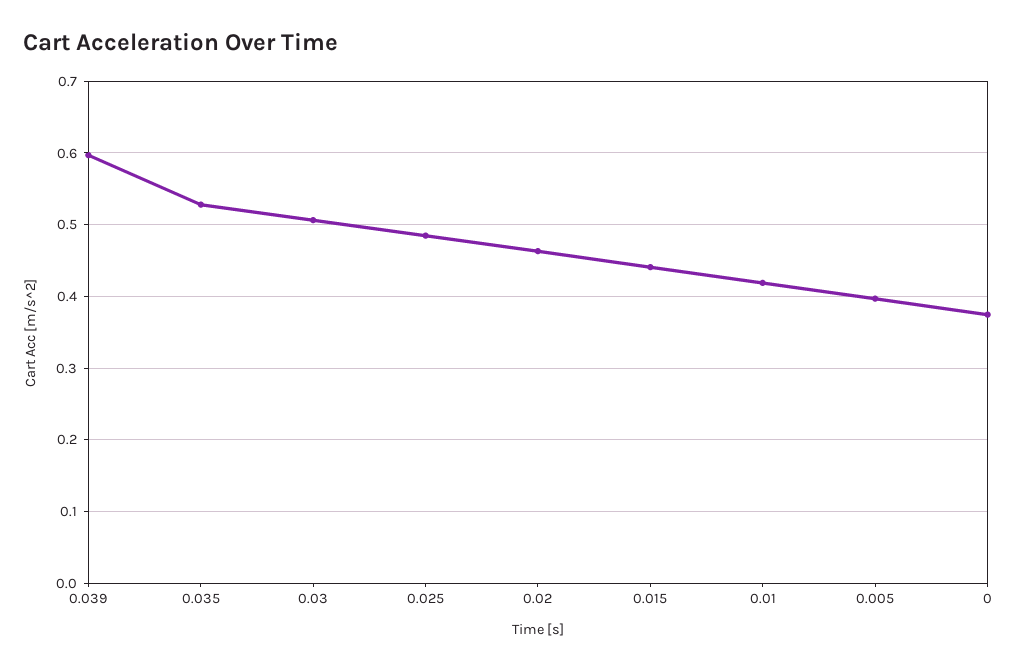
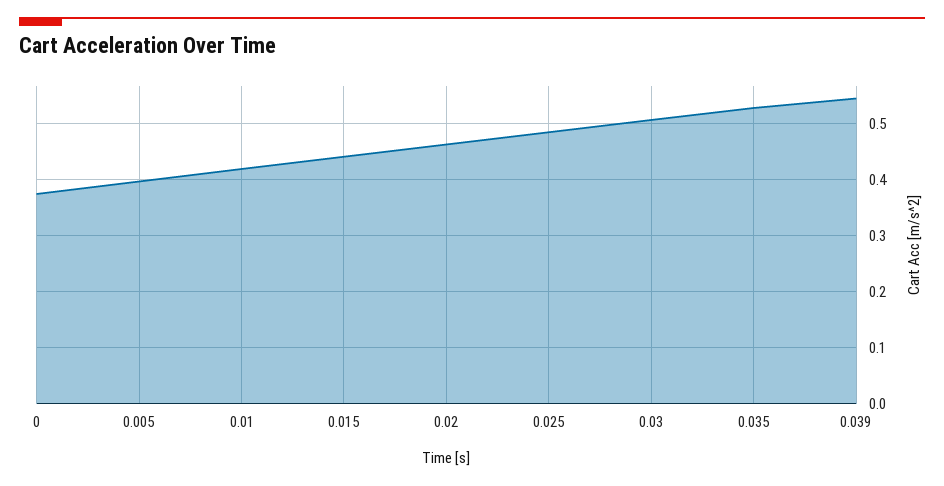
0.039: 0.6 -> 0.54

